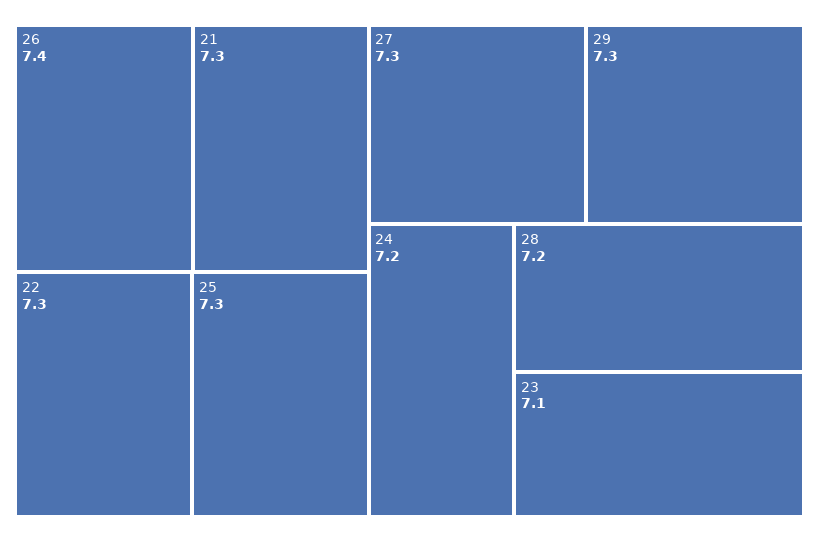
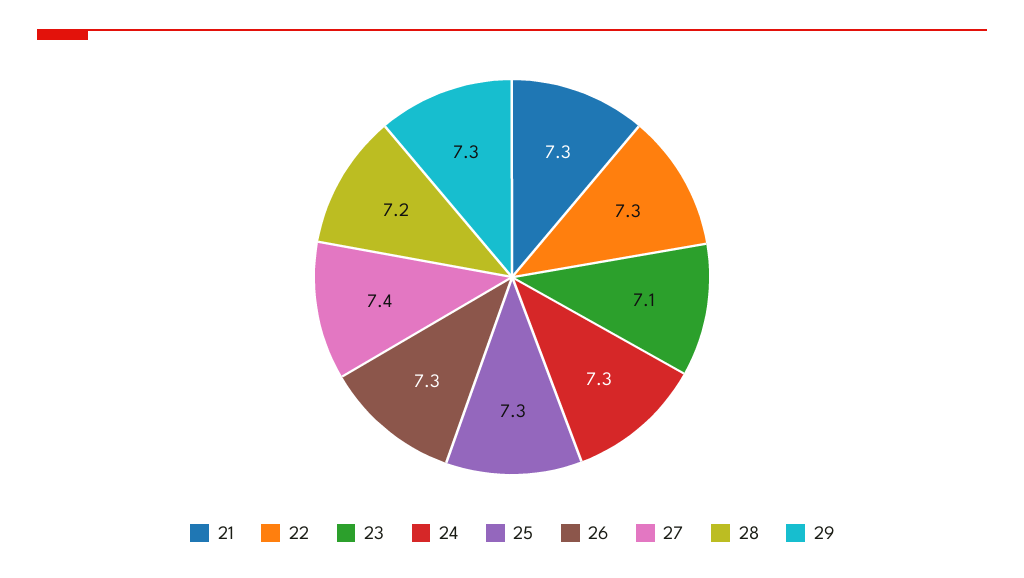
26: 7.4 -> 7.3
27: 7.3 -> 7.4
24: 7.2 -> 7.3

